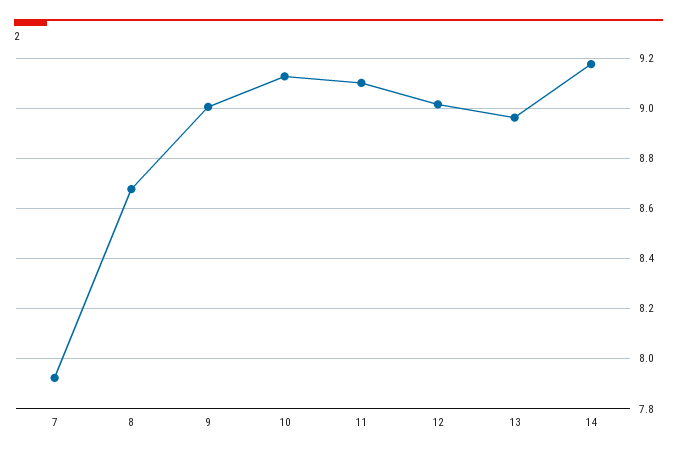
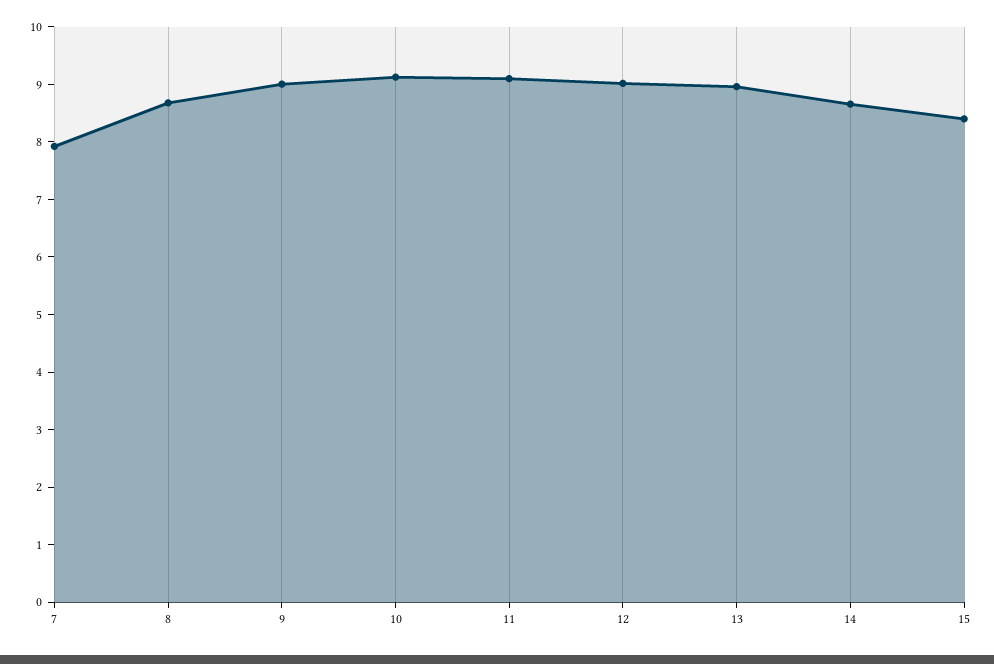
14: 9.175 -> 8.6
15: none -> 8.4

